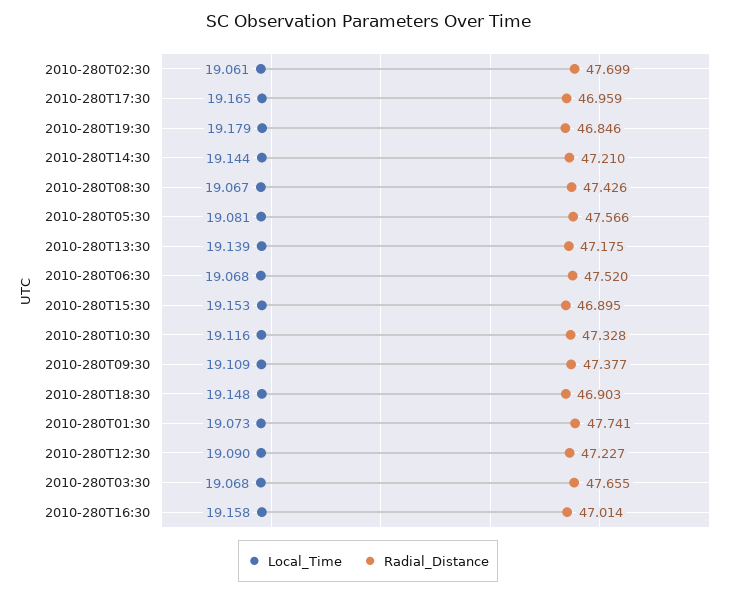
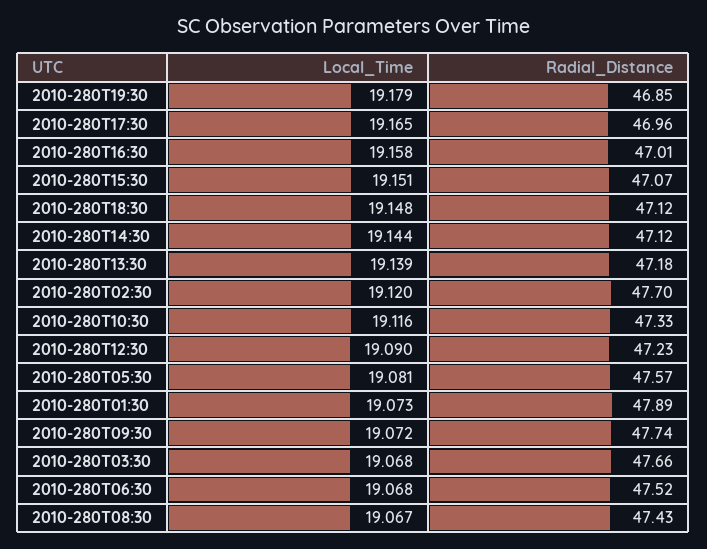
Local_Time, 2010-280T02:30: 19.061 -> 19.12
Radial_Distance, 2010-280T14:30: 47.21 -> 47.12
Local_Time, 2010-280T15:30: 19.153 -> 19.151
Radial_Distance, 2010-280T15:30: 46.895 -> 47.07
Local_Time, 2010-280T09:30: 19.109 -> 19.072
Radial_Distance, 2010-280T09:30: 47.377 -> 47.74
Radial_Distance, 2010-280T18:30: 46.903 -> 47.12
Radial_Distance, 2010-280T01:30: 47.741 -> 47.89

